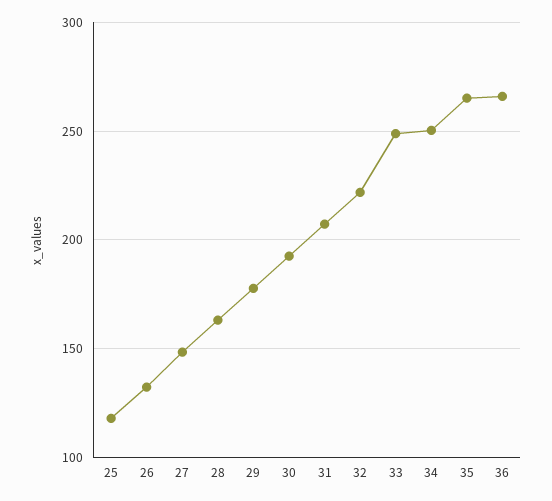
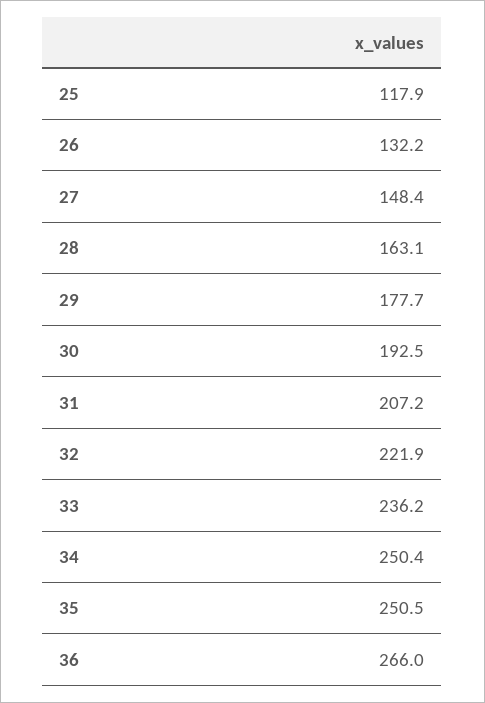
33: 250 -> 236.2
35: 265 -> 250.5

